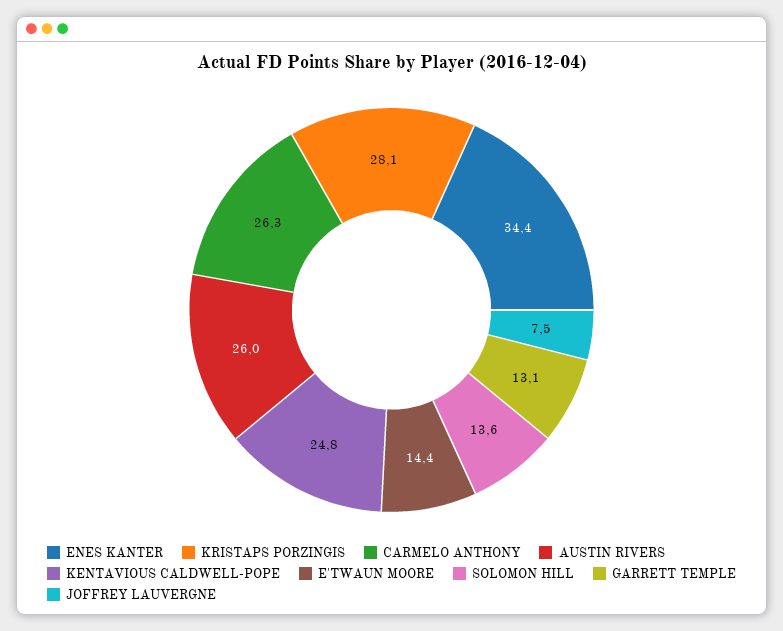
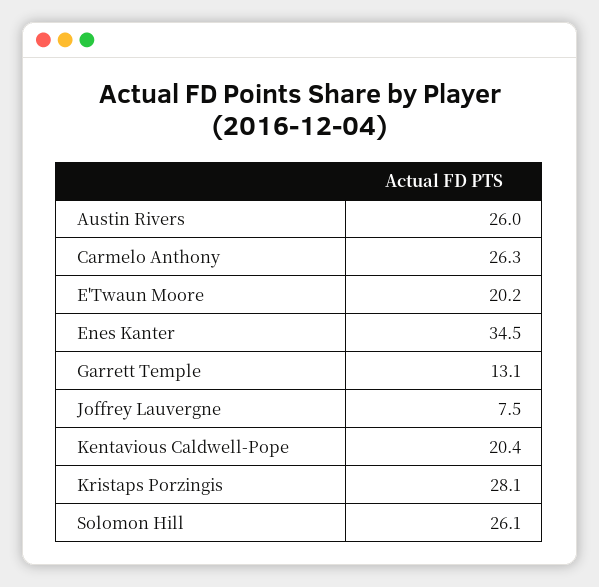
ENES KANTER: 34.4 -> 34.5
KENTAVIOUS CALDWELL-POPE: 24.8 -> 20.4
E'TWAUN MOORE: 14.4 -> 20.2
SOLOMON HILL: 13.6 -> 26.1

